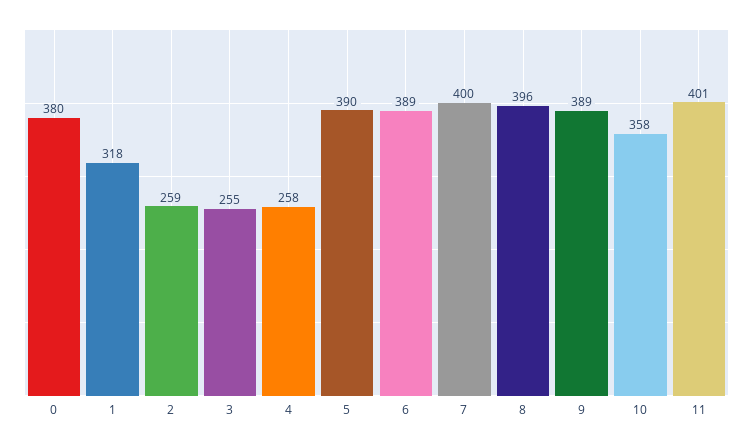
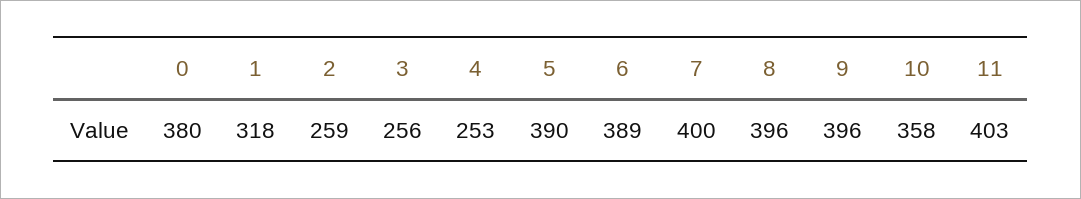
3: 255 -> 256
4: 258 -> 253
9: 389 -> 396
11: 401 -> 403

